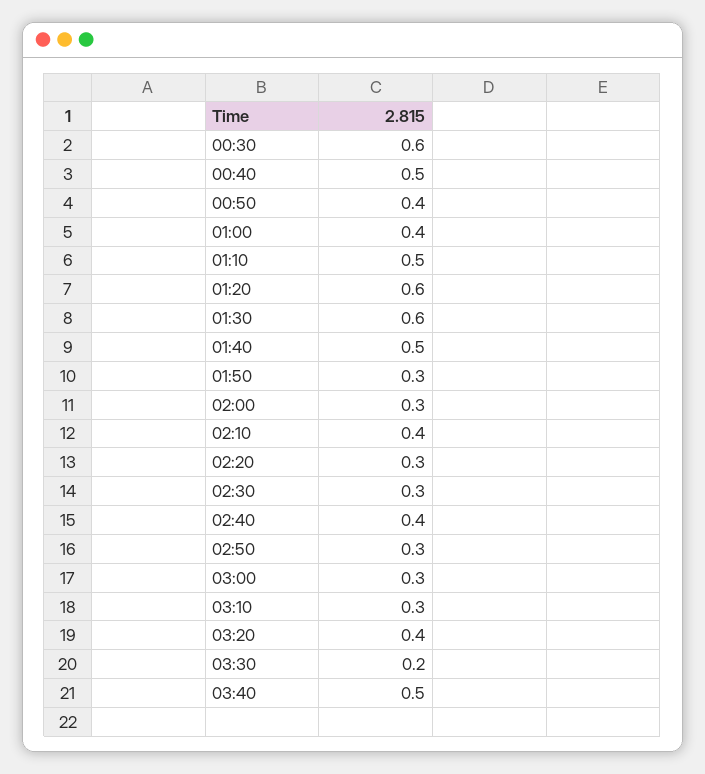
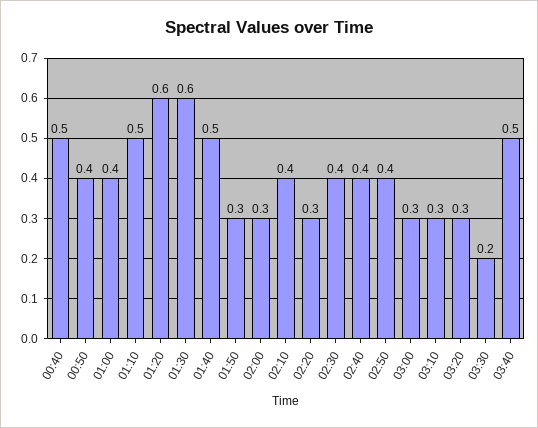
00:30: 0.6 -> none
02:30: 0.3 -> 0.4
02:50: 0.3 -> 0.4
03:20: 0.4 -> 0.3

